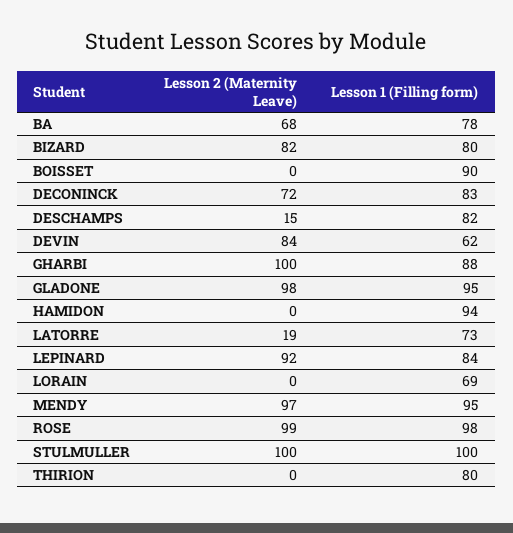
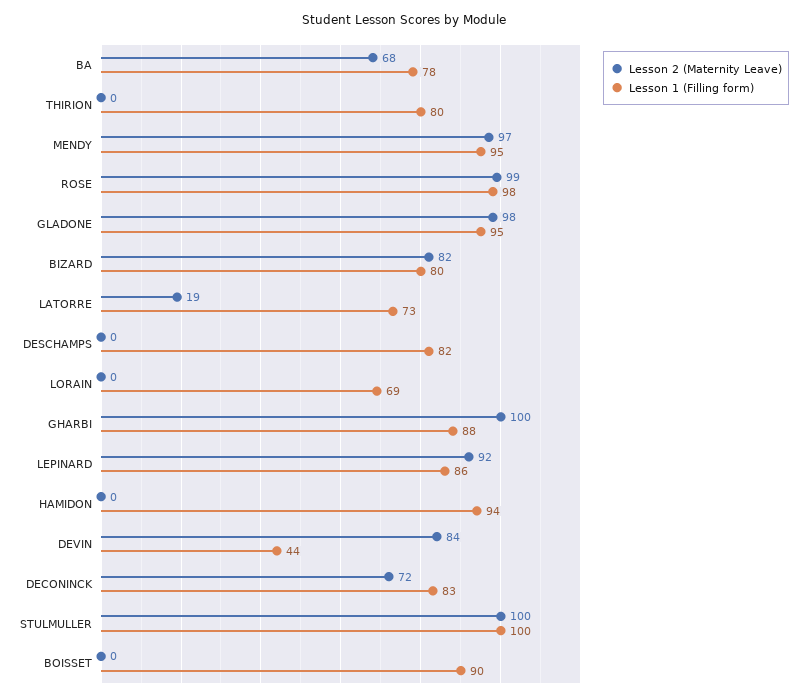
Lesson 2 (Maternity Leave), DESCHAMPS: 15 -> 0
Lesson 1 (Filling form), DEVIN: 62 -> 44
Lesson 1 (Filling form), LEPINARD: 84 -> 86

